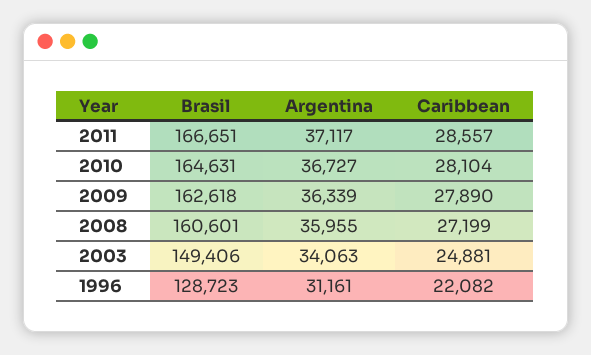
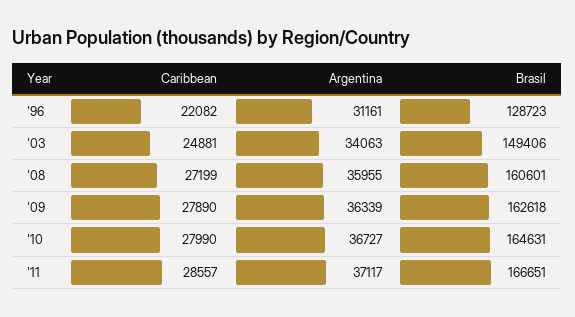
Caribbean, 2010: 28104 -> 27990

